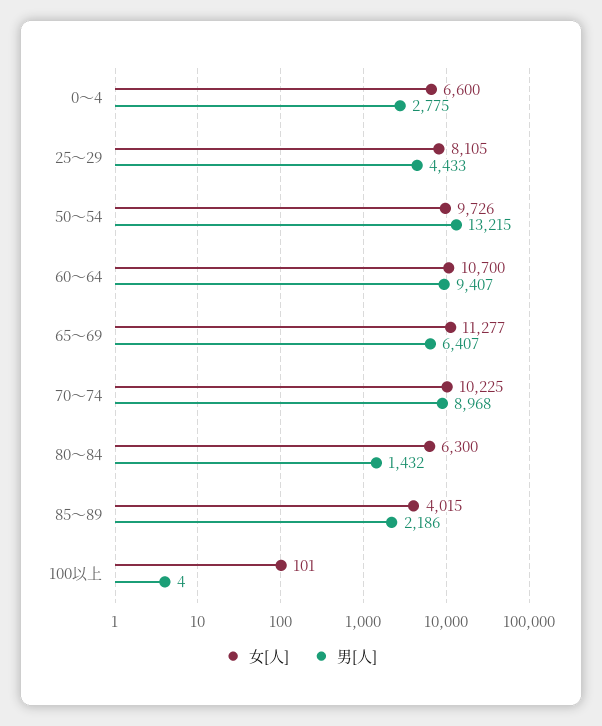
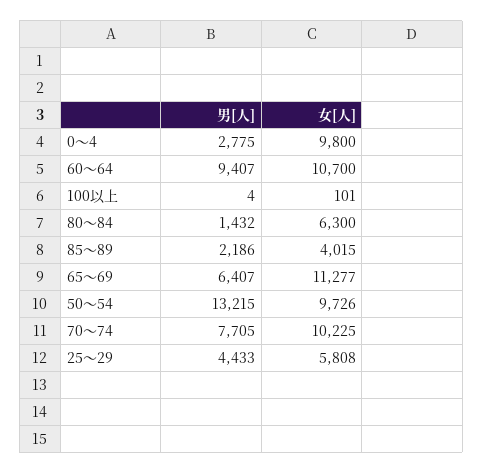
女[人], 0～4: 6600 -> 9800
女[人], 25～29: 8105 -> 5808
男[人], 70～74: 8968 -> 7705

